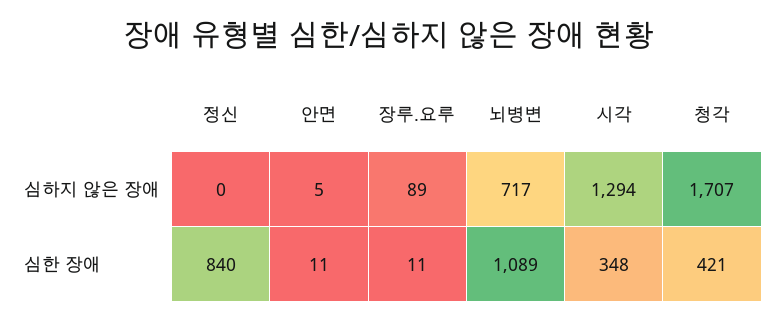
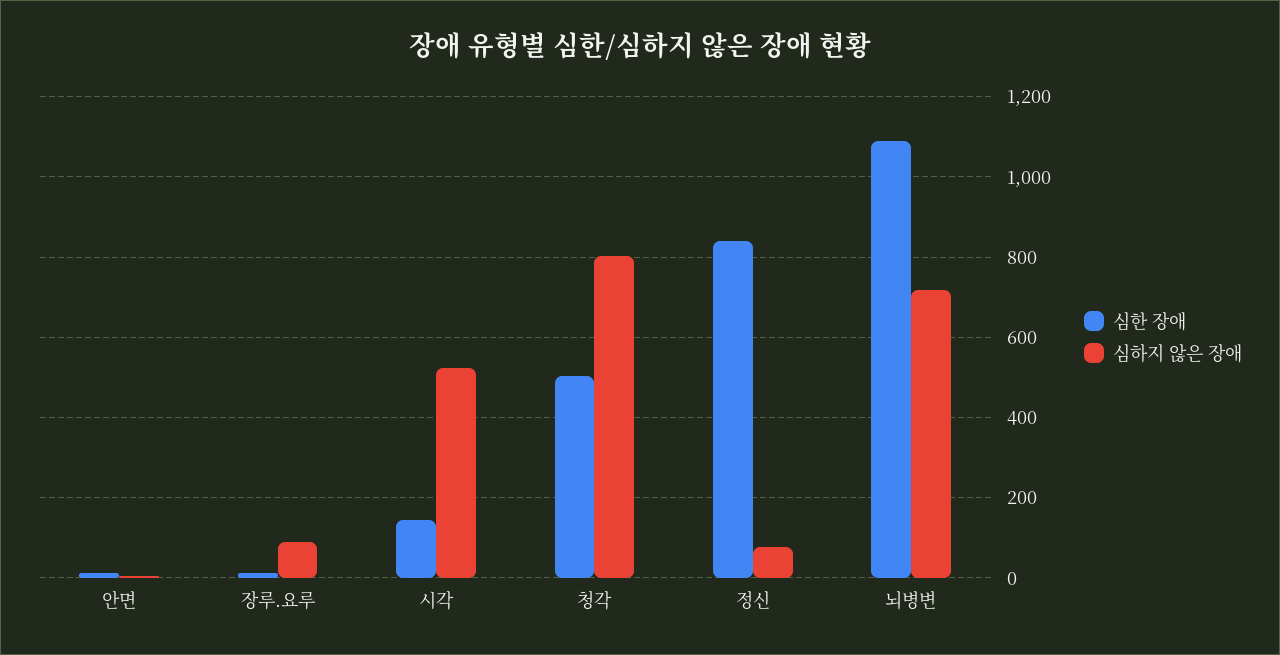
심하지 않은 장애, 정신: 0 -> 80
심하지 않은 장애, 시각: 1294 -> 520
심하지 않은 장애, 청각: 1707 -> 800
심한 장애, 시각: 348 -> 140
심한 장애, 청각: 421 -> 500

